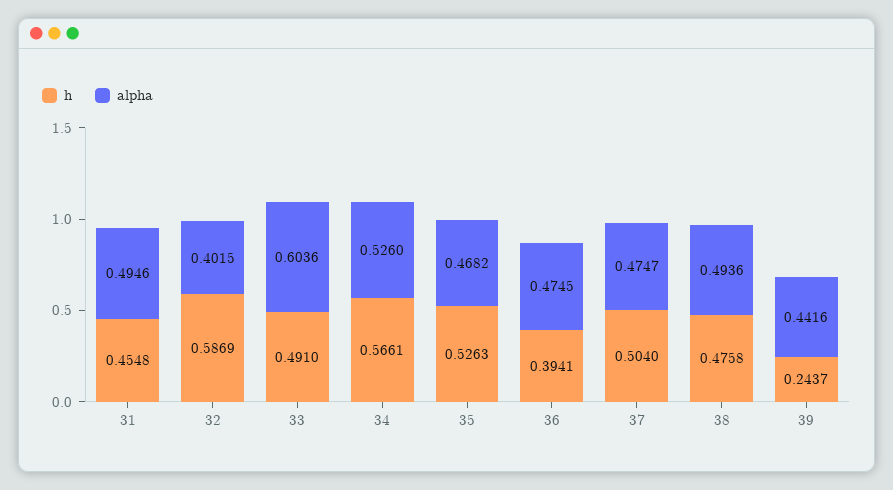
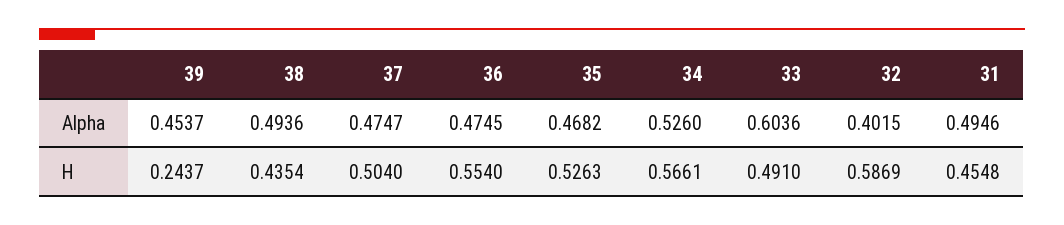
h, 36: 0.3941 -> 0.554
h, 38: 0.4758 -> 0.4354
alpha, 39: 0.4416 -> 0.4537

